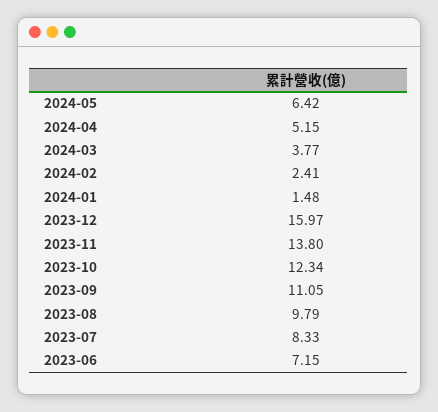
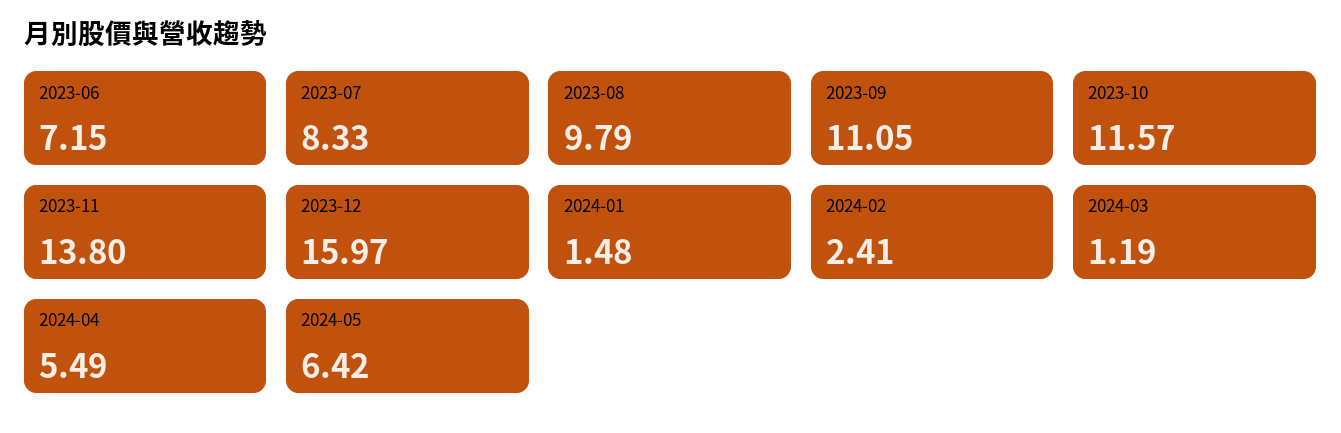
2024-04: 5.15 -> 5.49
2024-03: 3.77 -> 1.19
2023-10: 12.34 -> 11.57

